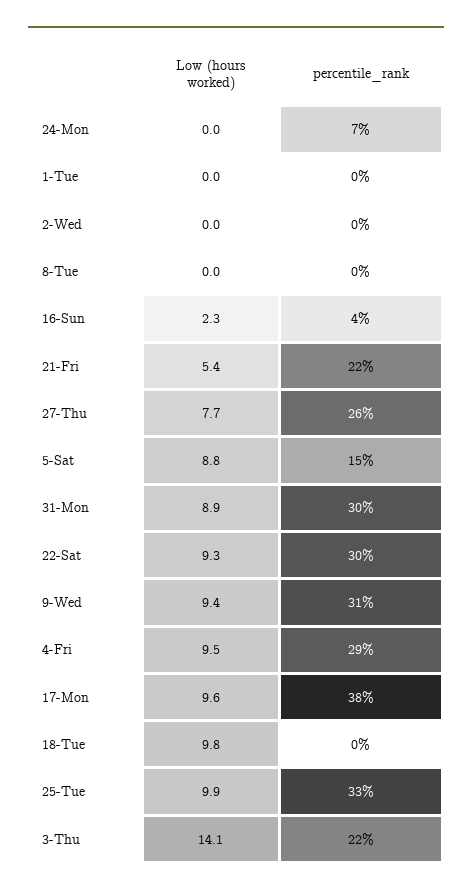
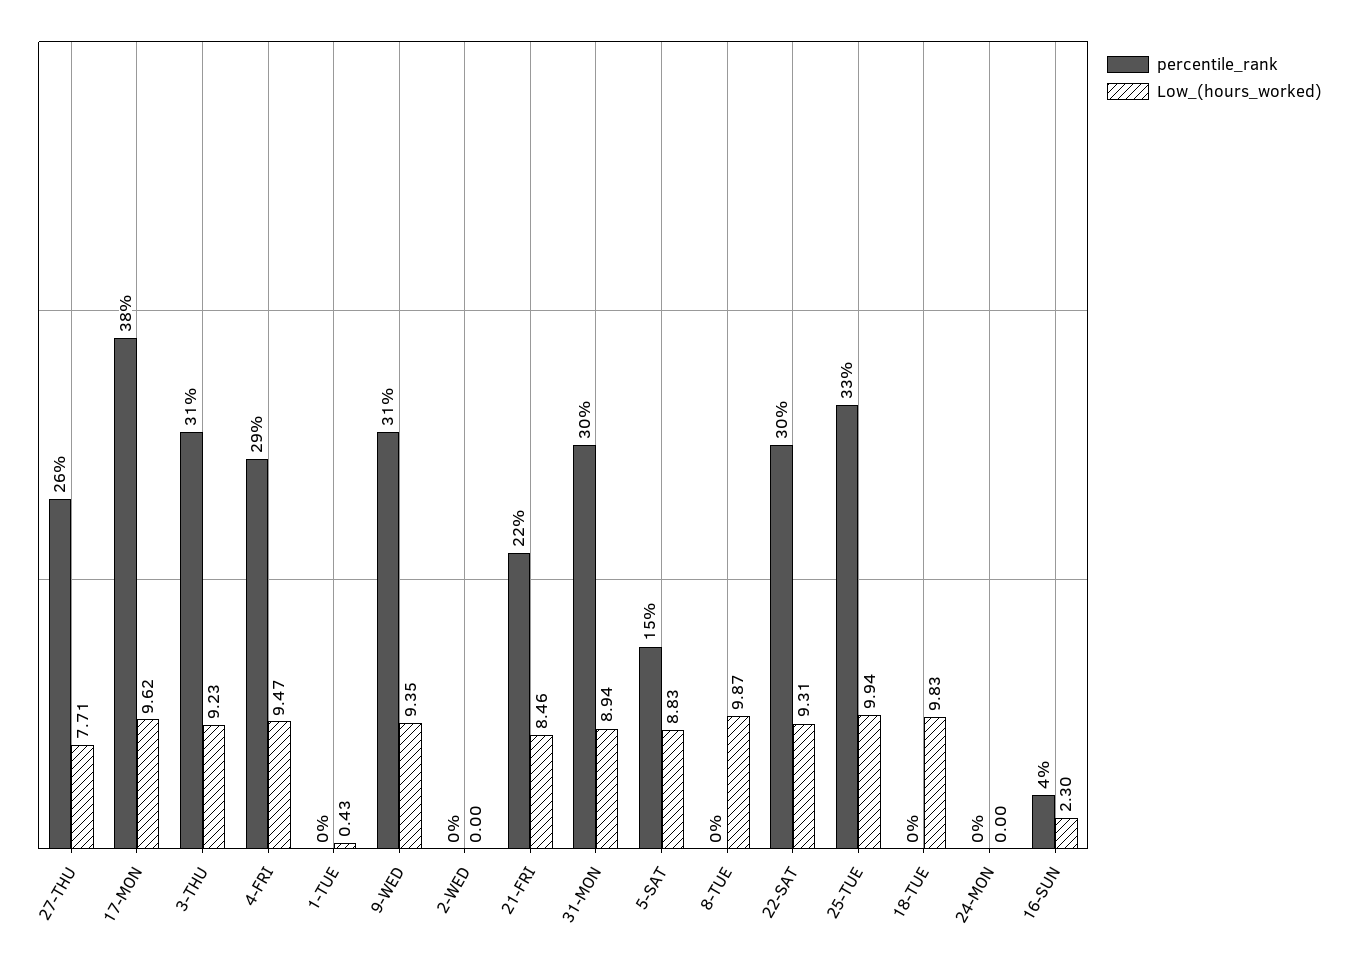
percentile_rank, 24-Mon: 7 -> 0
Low (hours worked), 1-Tue: 0 -> 0.43
Low (hours worked), 8-Tue: 0 -> 9.87
Low (hours worked), 21-Fri: 5.4 -> 8.46
Low (hours worked), 3-Thu: 14.1 -> 9.23
percentile_rank, 3-Thu: 22 -> 31

